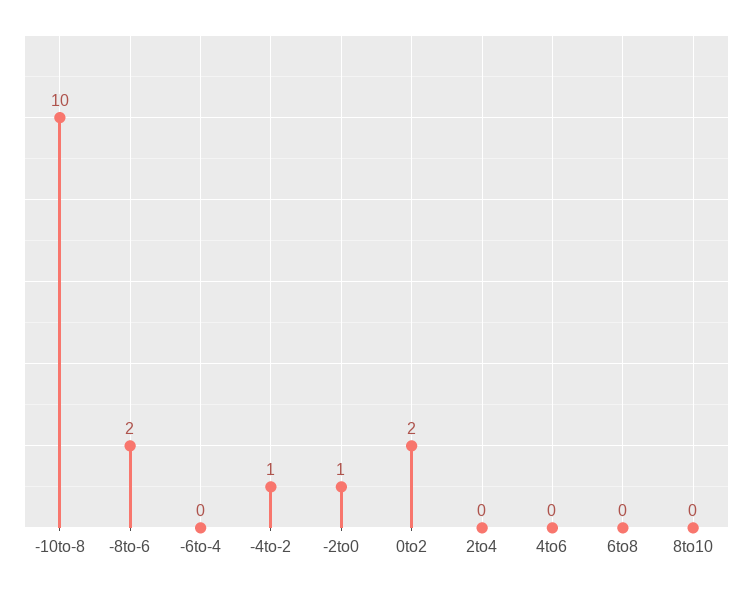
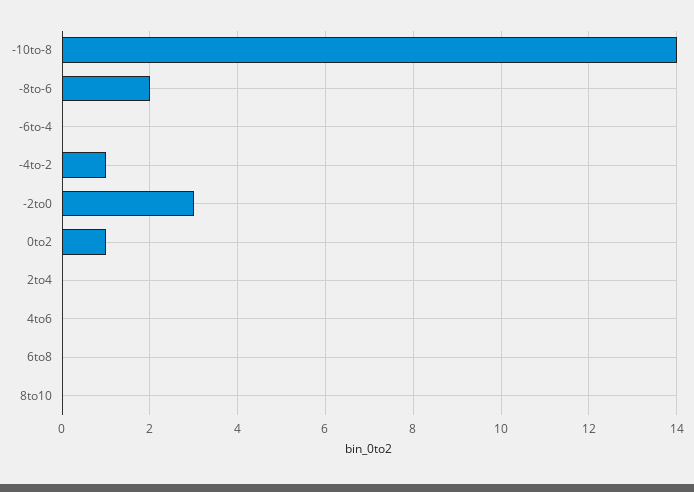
-10to-8: 10 -> 14
-2to0: 1 -> 3
0to2: 2 -> 1

